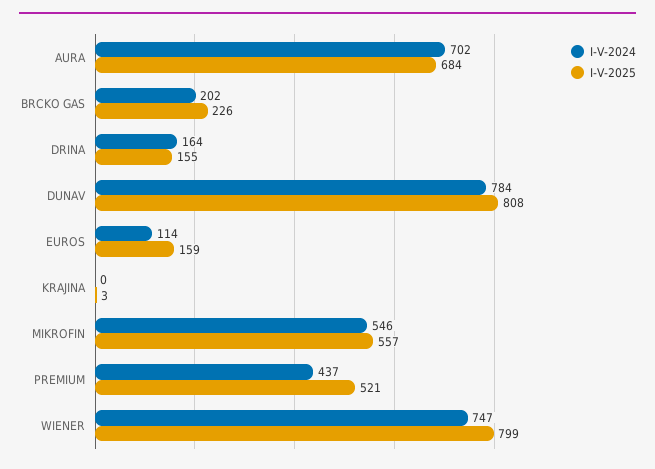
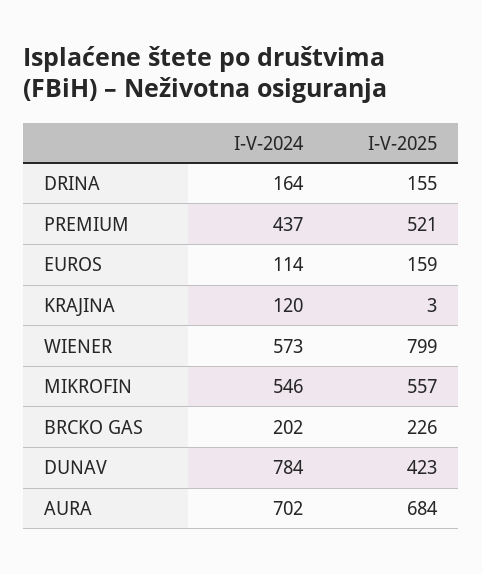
I-V-2025, DUNAV: 808 -> 423
I-V-2024, KRAJINA: 0 -> 120
I-V-2024, WIENER: 747 -> 573

